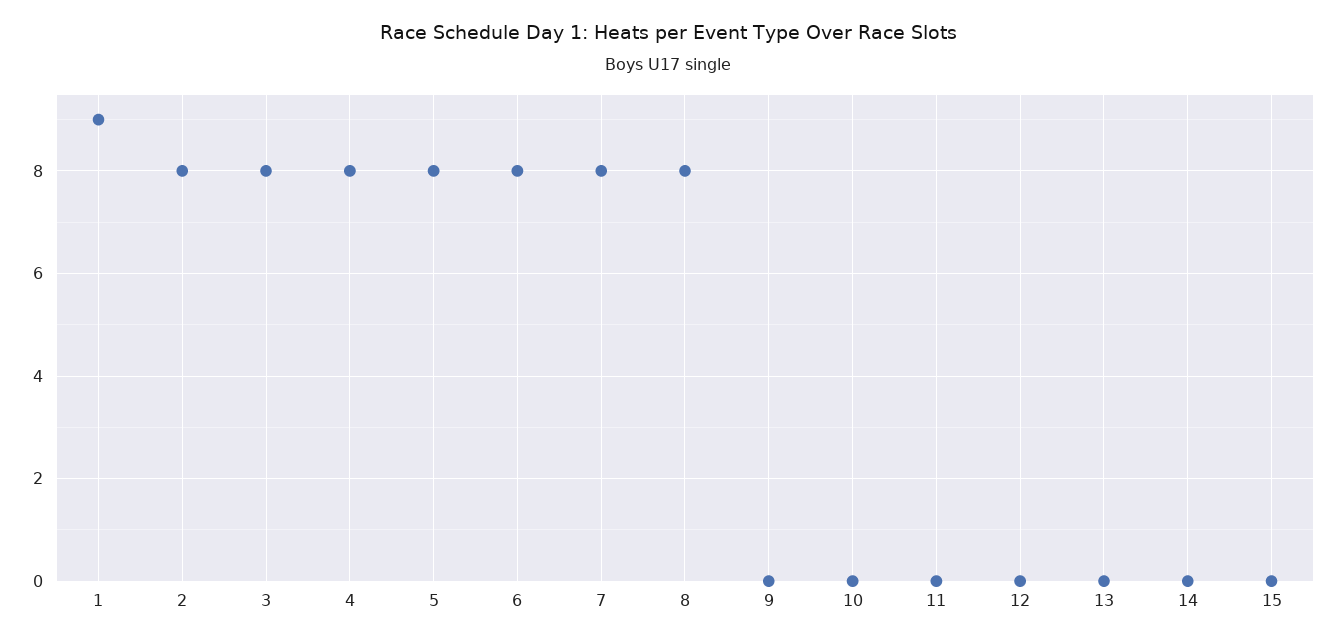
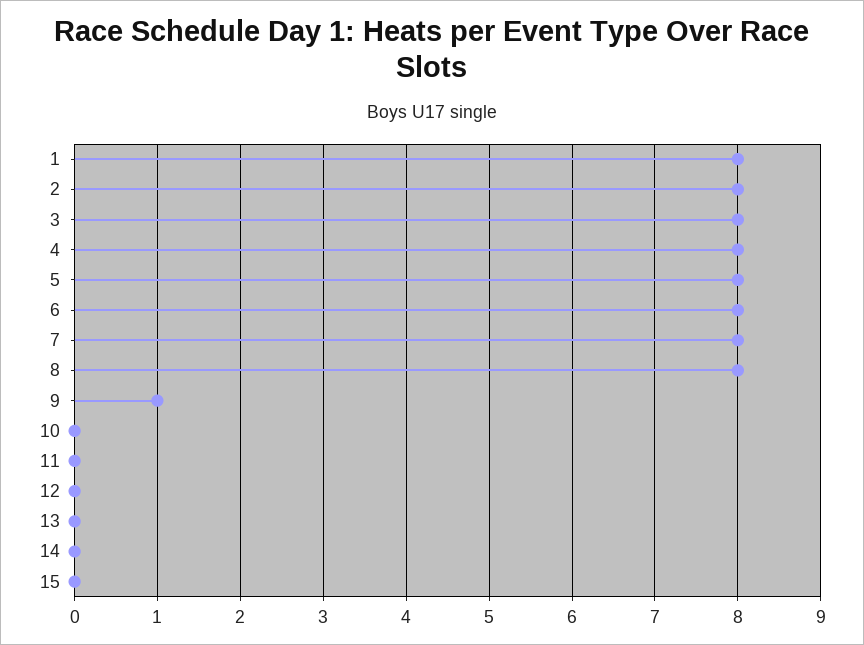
1: 9 -> 8
9: 0 -> 1

